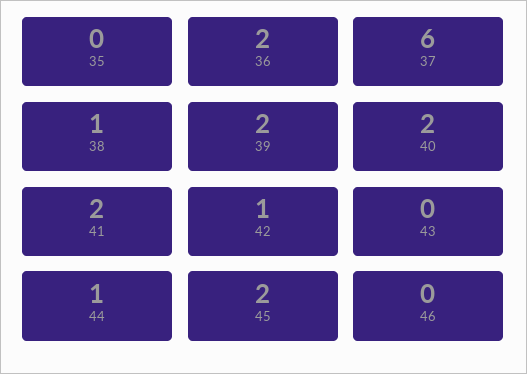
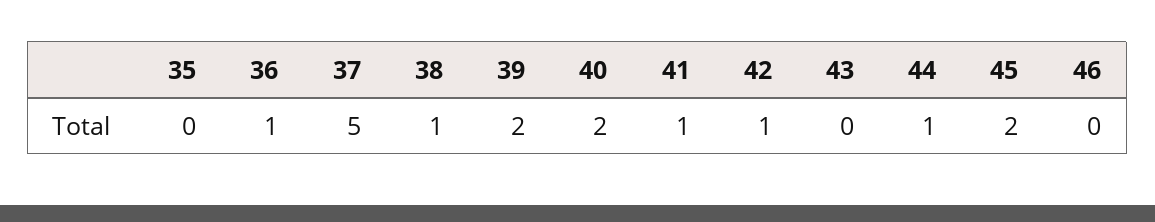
36: 2 -> 1
37: 6 -> 5
41: 2 -> 1

